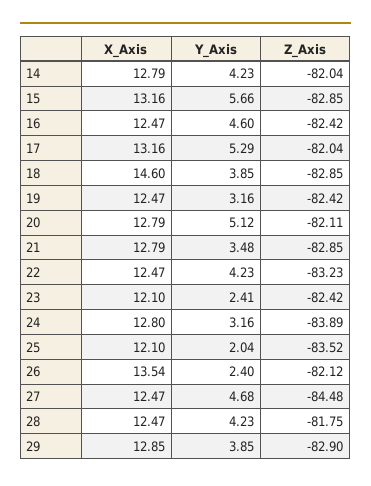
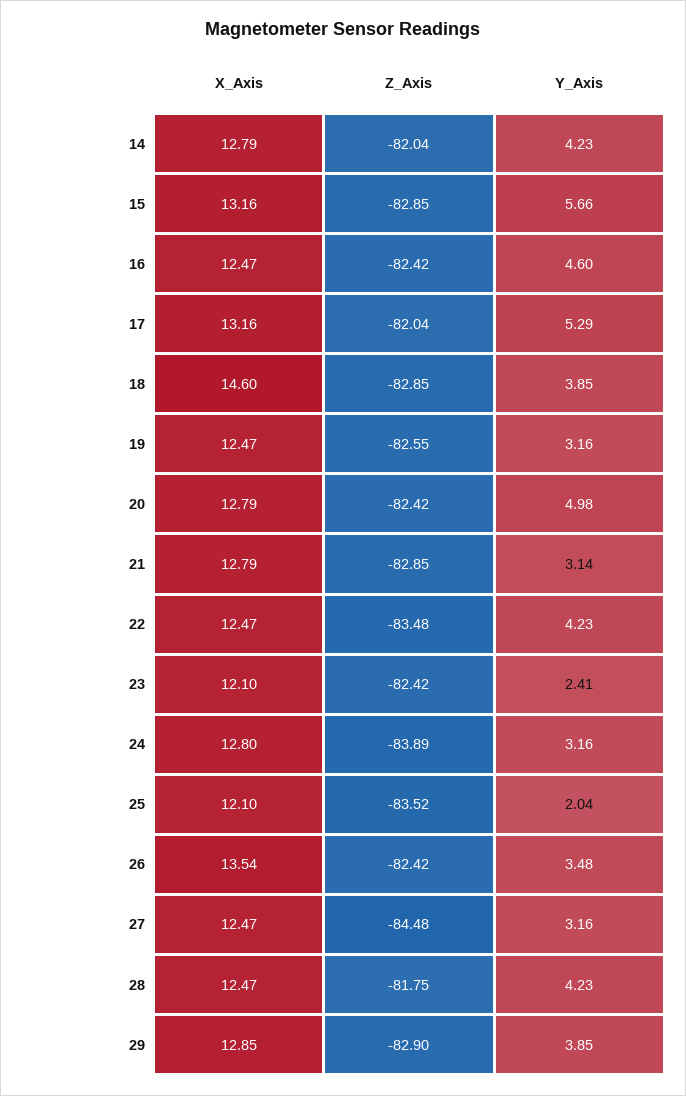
Z_Axis, 19: -82.42 -> -82.55
Y_Axis, 20: 5.12 -> 4.98
Z_Axis, 20: -82.11 -> -82.42
Y_Axis, 21: 3.48 -> 3.14
Z_Axis, 22: -83.23 -> -83.48
Y_Axis, 26: 2.4 -> 3.48
Z_Axis, 26: -82.12 -> -82.42
Y_Axis, 27: 4.68 -> 3.16

